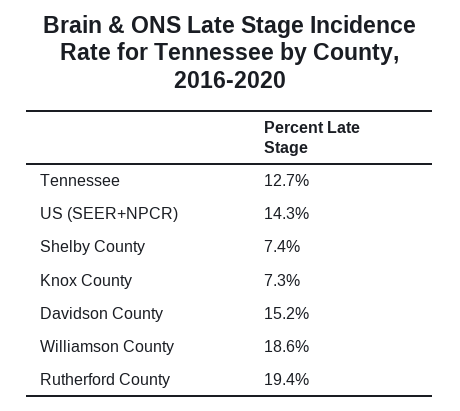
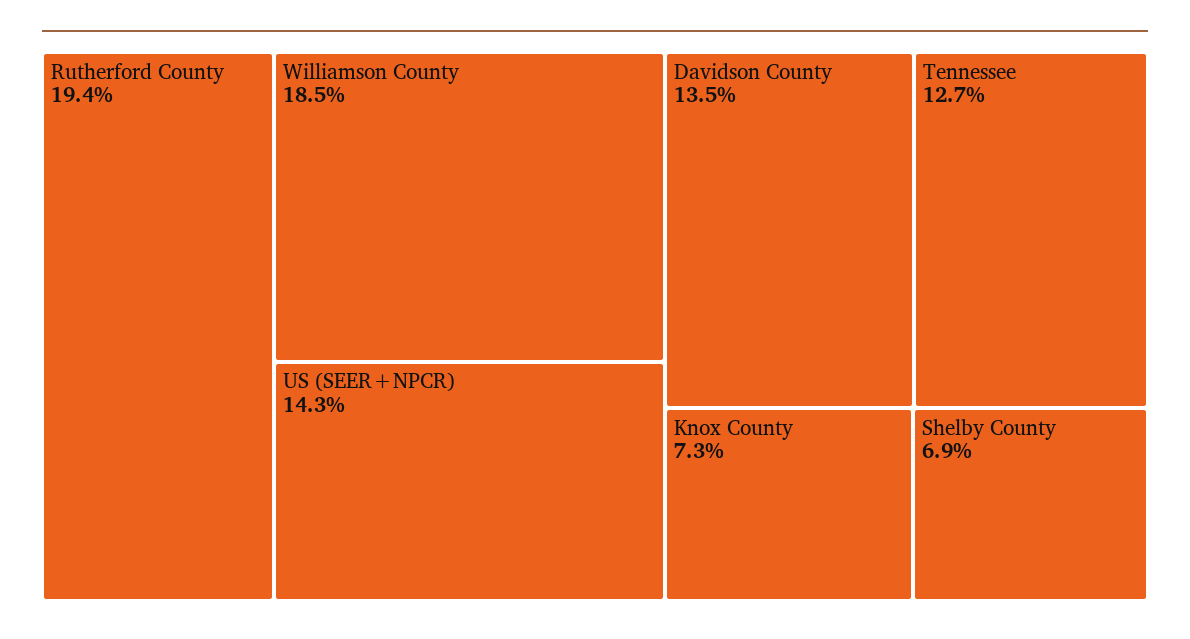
Shelby County: 7.4 -> 6.9
Davidson County: 15.2 -> 13.5
Williamson County: 18.6 -> 18.5

